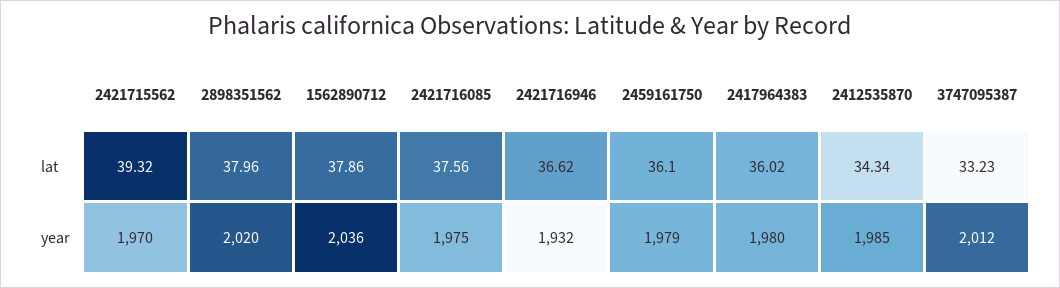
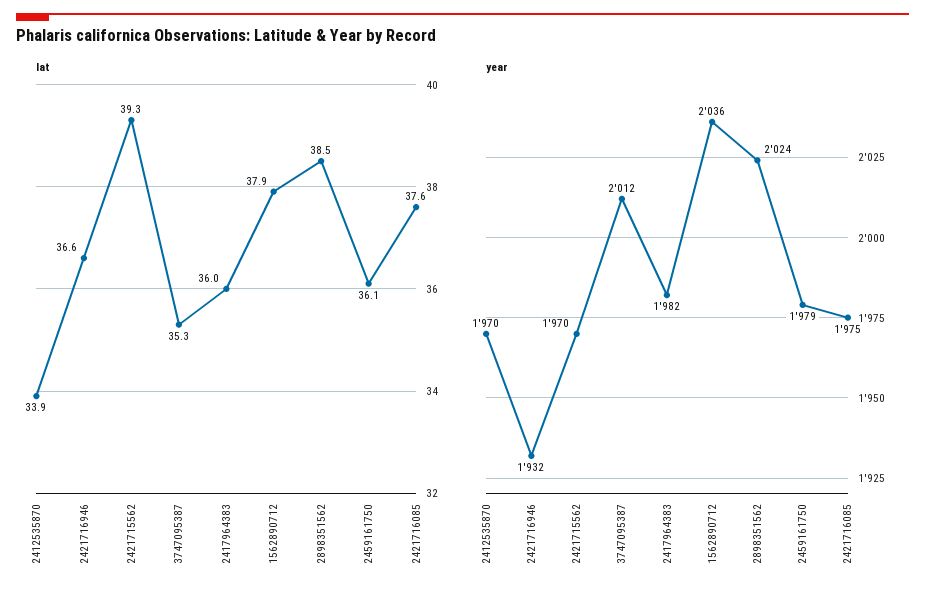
lat, 2898351562: 37.96 -> 38.5
lat, 2412535870: 34.34 -> 33.9
lat, 3747095387: 33.23 -> 35.3
year, 2898351562: 2020 -> 2024
year, 2417964383: 1980 -> 1982
year, 2412535870: 1985 -> 1970

